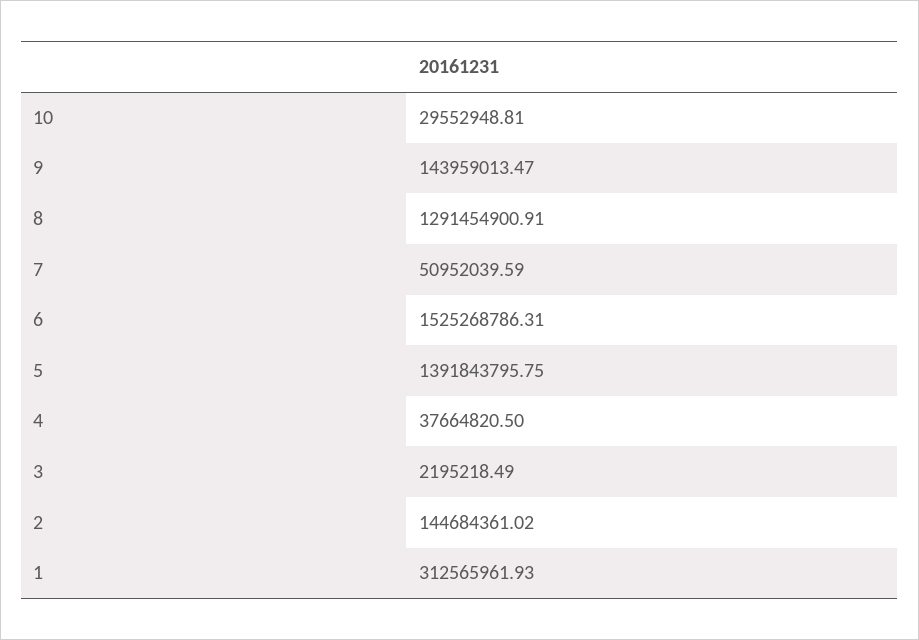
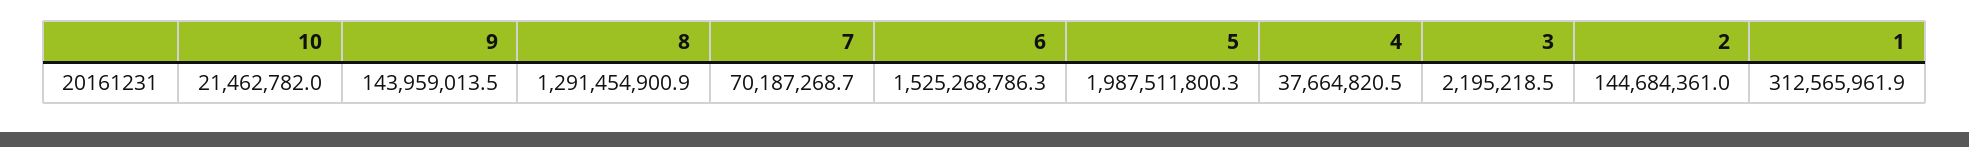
10: 29552948.81 -> 21462782
7: 50952039.59 -> 70187268.7
5: 1391843795.75 -> 1987511800.3

